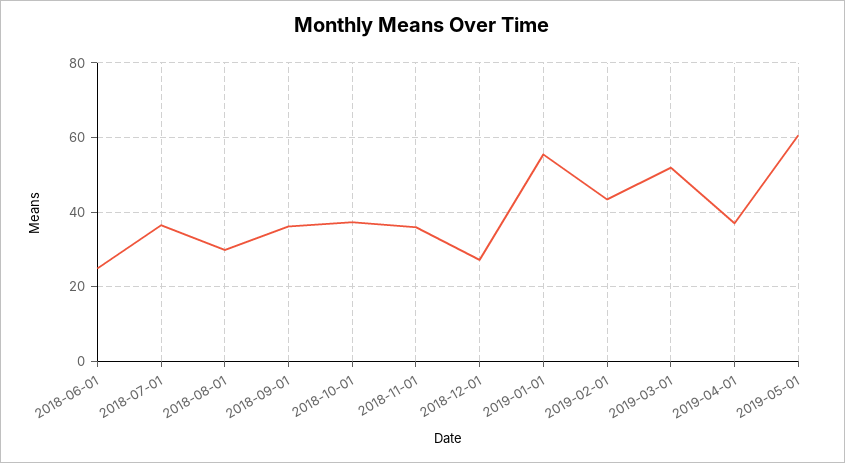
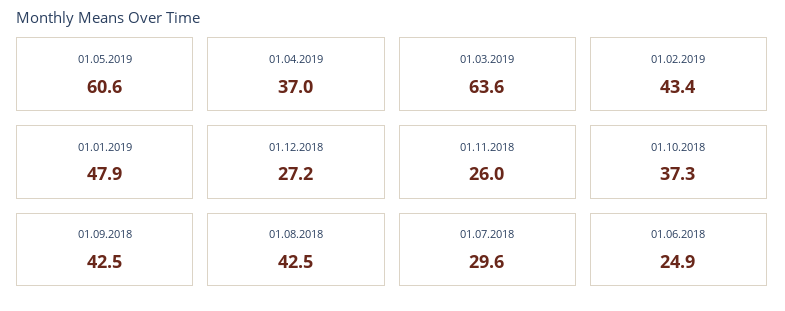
2018-07-01: 36 -> 29.6
2018-08-01: 30 -> 42.5
2018-09-01: 36 -> 42.5
2018-11-01: 36 -> 26
2019-01-01: 56 -> 47.9
2019-03-01: 52 -> 63.6

